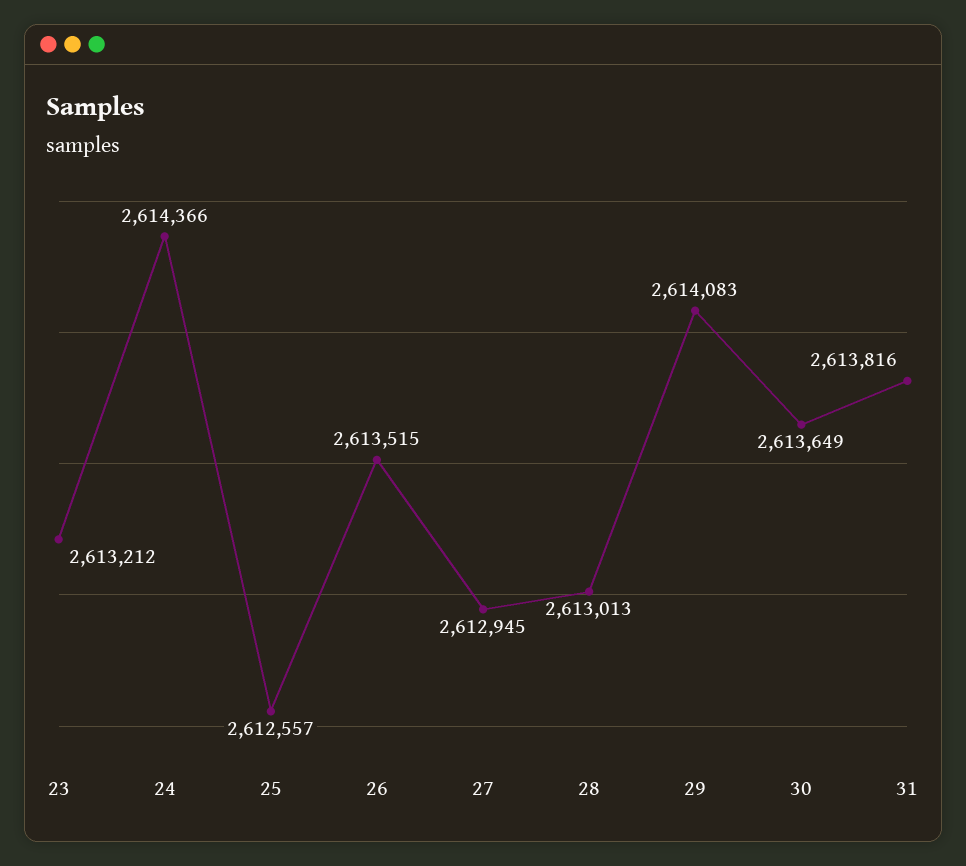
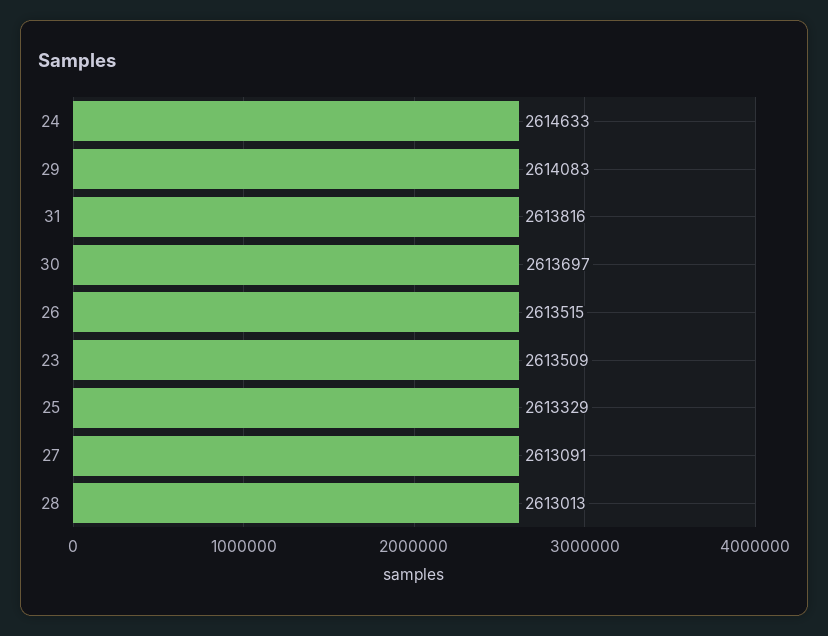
23: 2613212 -> 2613509
24: 2614366 -> 2614633
25: 2612557 -> 2613329
27: 2612945 -> 2613091
30: 2613649 -> 2613697

